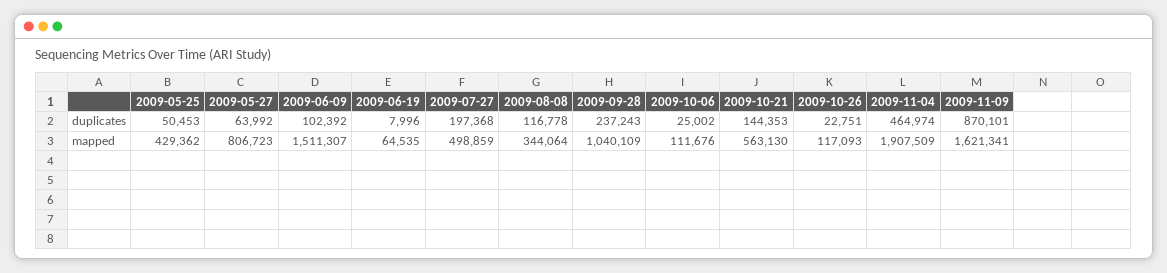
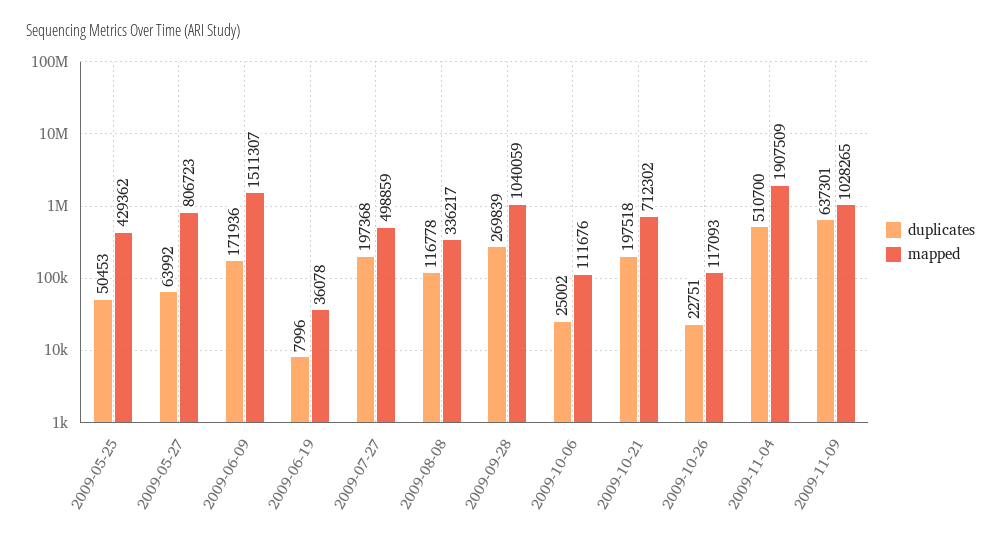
duplicates, 2009-06-09: 102392 -> 171936
duplicates, 2009-09-28: 237243 -> 269839
duplicates, 2009-10-21: 144353 -> 197518
duplicates, 2009-11-04: 464974 -> 510700
duplicates, 2009-11-09: 870101 -> 637301
mapped, 2009-06-19: 64535 -> 36078
mapped, 2009-08-08: 344064 -> 336217
mapped, 2009-09-28: 1040109 -> 1040059
mapped, 2009-10-21: 563130 -> 712302
mapped, 2009-11-09: 1621341 -> 1028265

